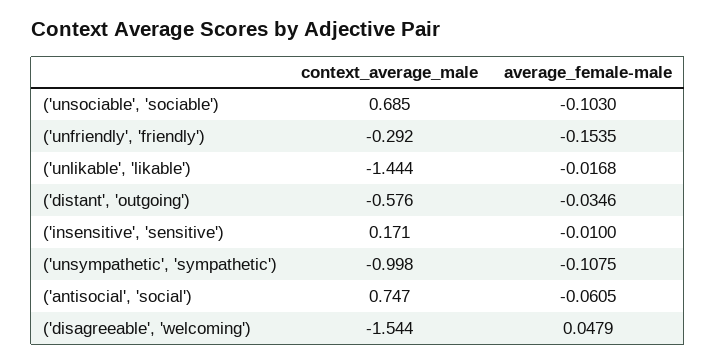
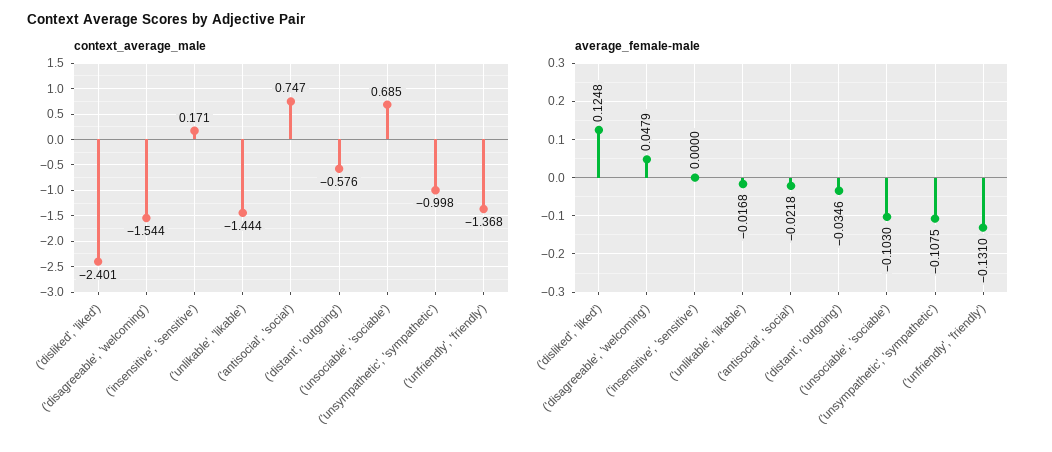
context_average_male, ('unfriendly', 'friendly'): -0.292 -> -1.368
average_female-male, ('unfriendly', 'friendly'): -0.1535 -> -0.131
average_female-male, ('insensitive', 'sensitive'): -0.01 -> 0
average_female-male, ('antisocial', 'social'): -0.0605 -> -0.0218
context_average_male, ('disliked', 'liked'): none -> -2.401
average_female-male, ('disliked', 'liked'): none -> 0.1248

